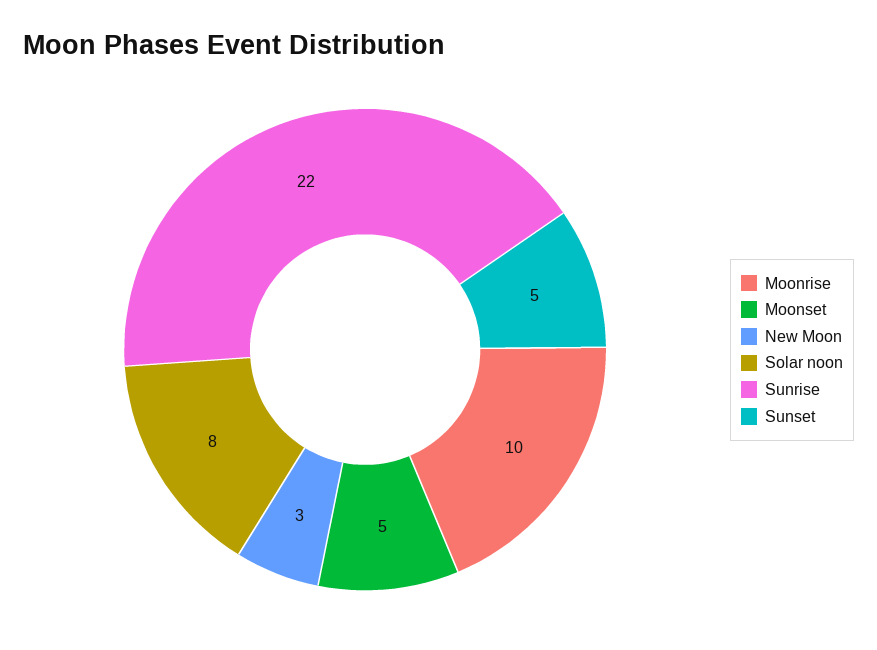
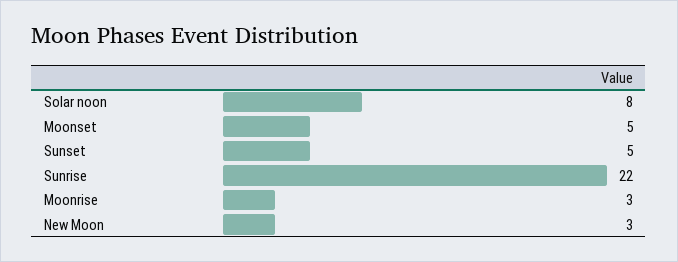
Moonrise: 10 -> 3

